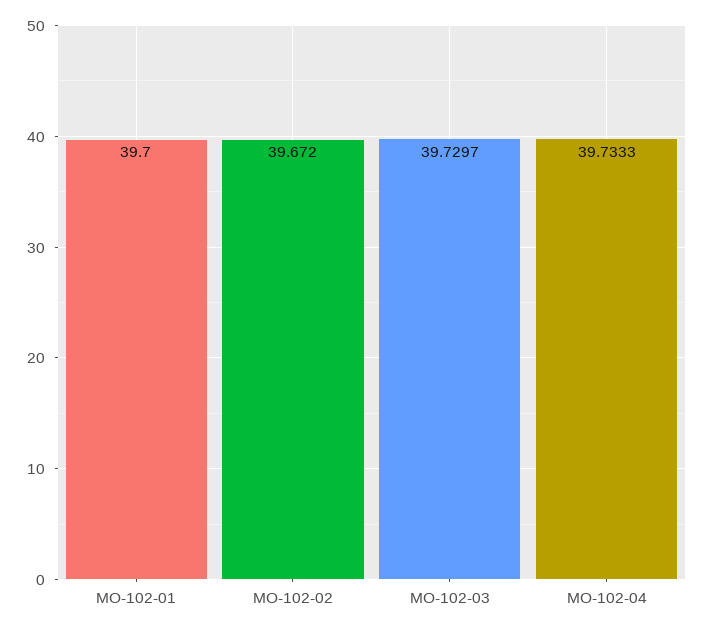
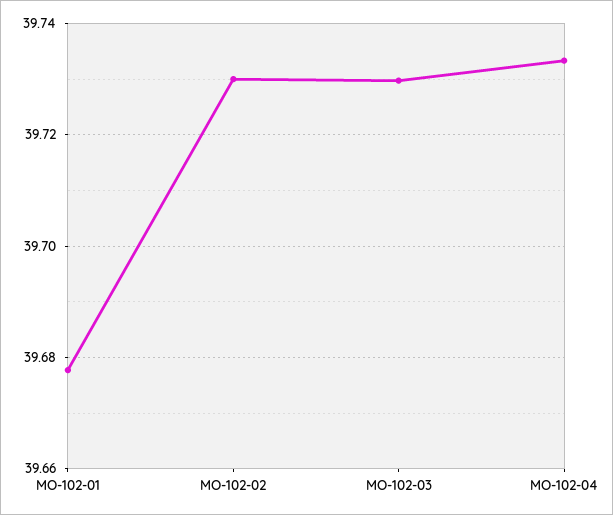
MO-102-01: 39.7 -> 39.678
MO-102-02: 39.672 -> 39.73

